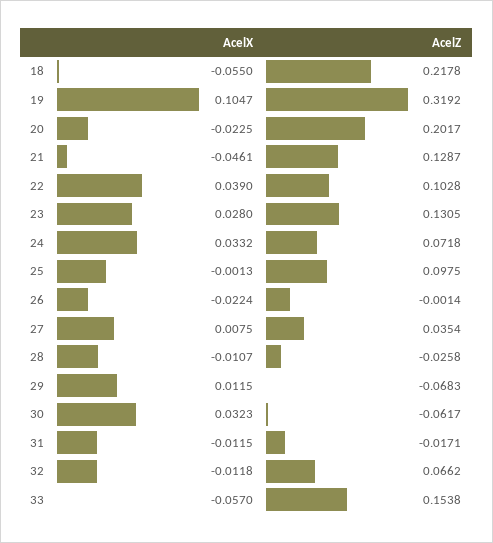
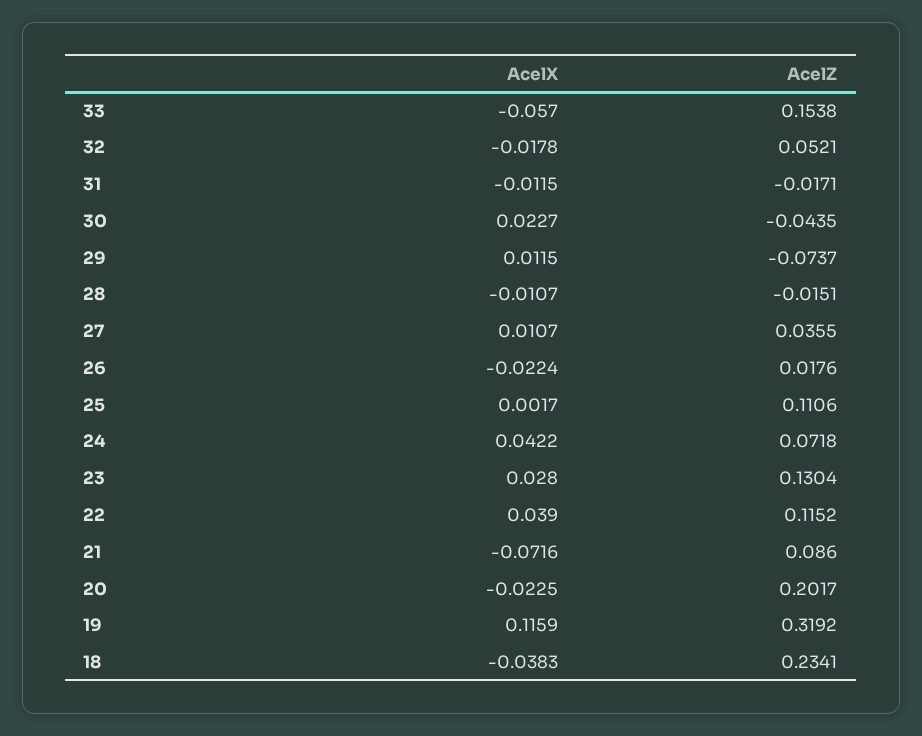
AcelX, 18: -0.055 -> -0.0383
AcelZ, 18: 0.2178 -> 0.2341
AcelX, 19: 0.1047 -> 0.1159
AcelX, 21: -0.0461 -> -0.0716
AcelZ, 21: 0.1287 -> 0.086
AcelZ, 22: 0.1028 -> 0.1152
AcelZ, 23: 0.1305 -> 0.1304
AcelX, 24: 0.0332 -> 0.0422
AcelX, 25: -0.0013 -> 0.0017
AcelZ, 25: 0.0975 -> 0.1106
AcelZ, 26: -0.0014 -> 0.0176
AcelX, 27: 0.0075 -> 0.0107
AcelZ, 27: 0.0354 -> 0.0355
AcelZ, 28: -0.0258 -> -0.0151
AcelZ, 29: -0.0683 -> -0.0737
AcelX, 30: 0.0323 -> 0.0227
AcelZ, 30: -0.0617 -> -0.0435
AcelX, 32: -0.0118 -> -0.0178
AcelZ, 32: 0.0662 -> 0.0521

